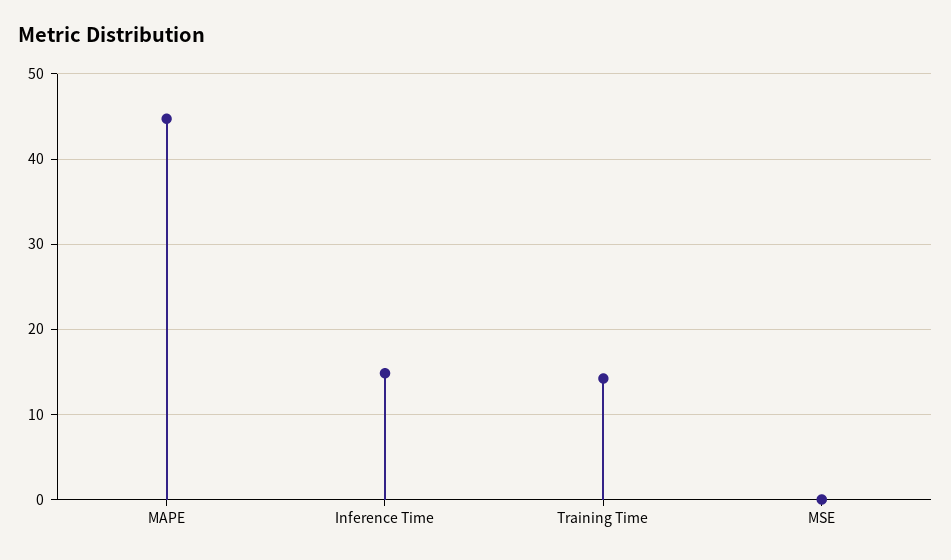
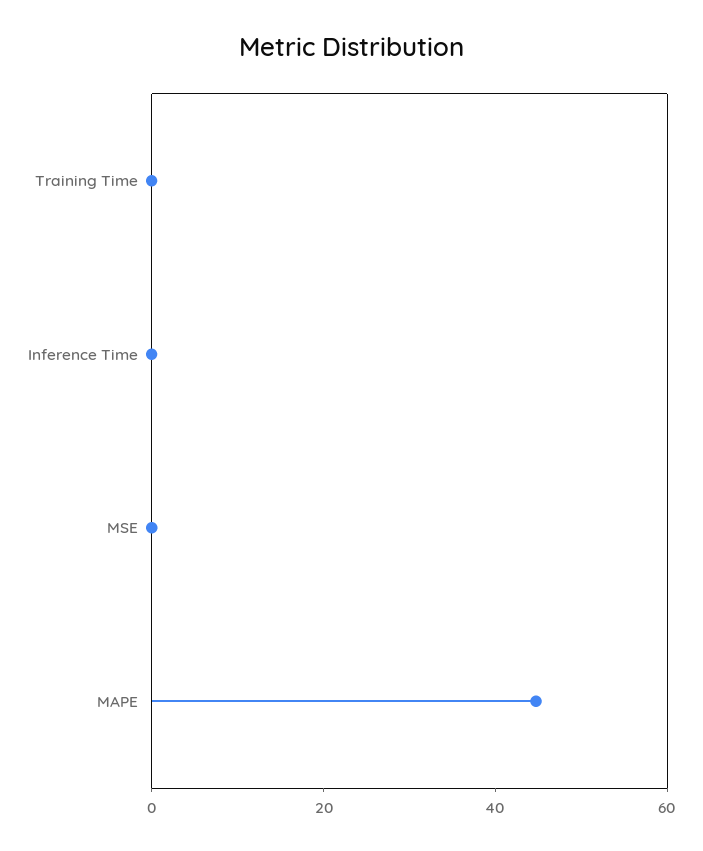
Inference Time: 15 -> 0
Training Time: 14 -> 0

